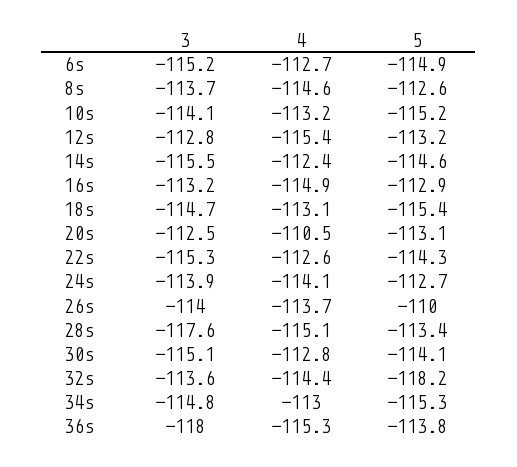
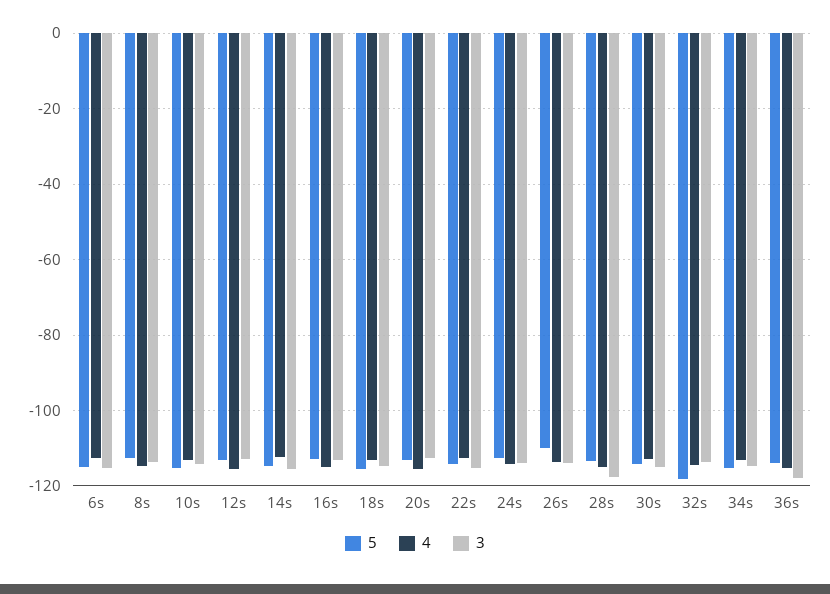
4, 20s: -110.5 -> -116

